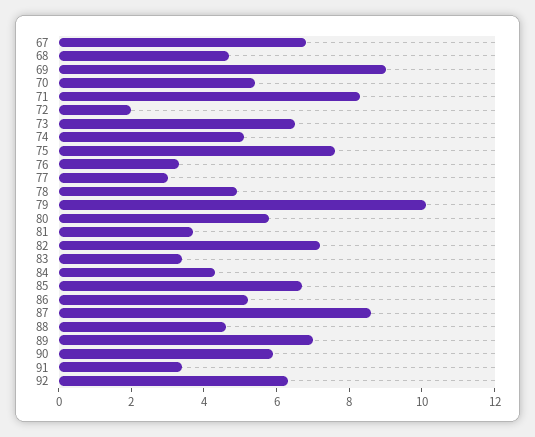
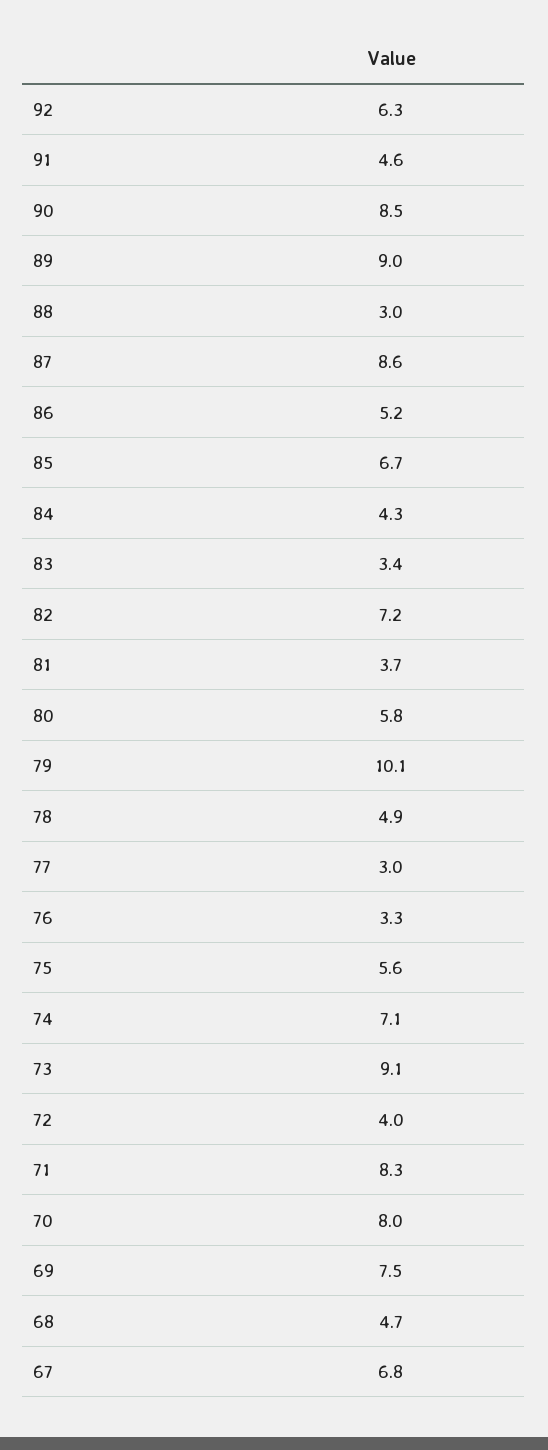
69: 9 -> 7.5
70: 5.5 -> 8
72: 2 -> 4
73: 6.5 -> 9.1
74: 5 -> 7.1
75: 7.5 -> 5.6
88: 4.5 -> 3
89: 7 -> 9
90: 6 -> 8.5
91: 3.5 -> 4.6

